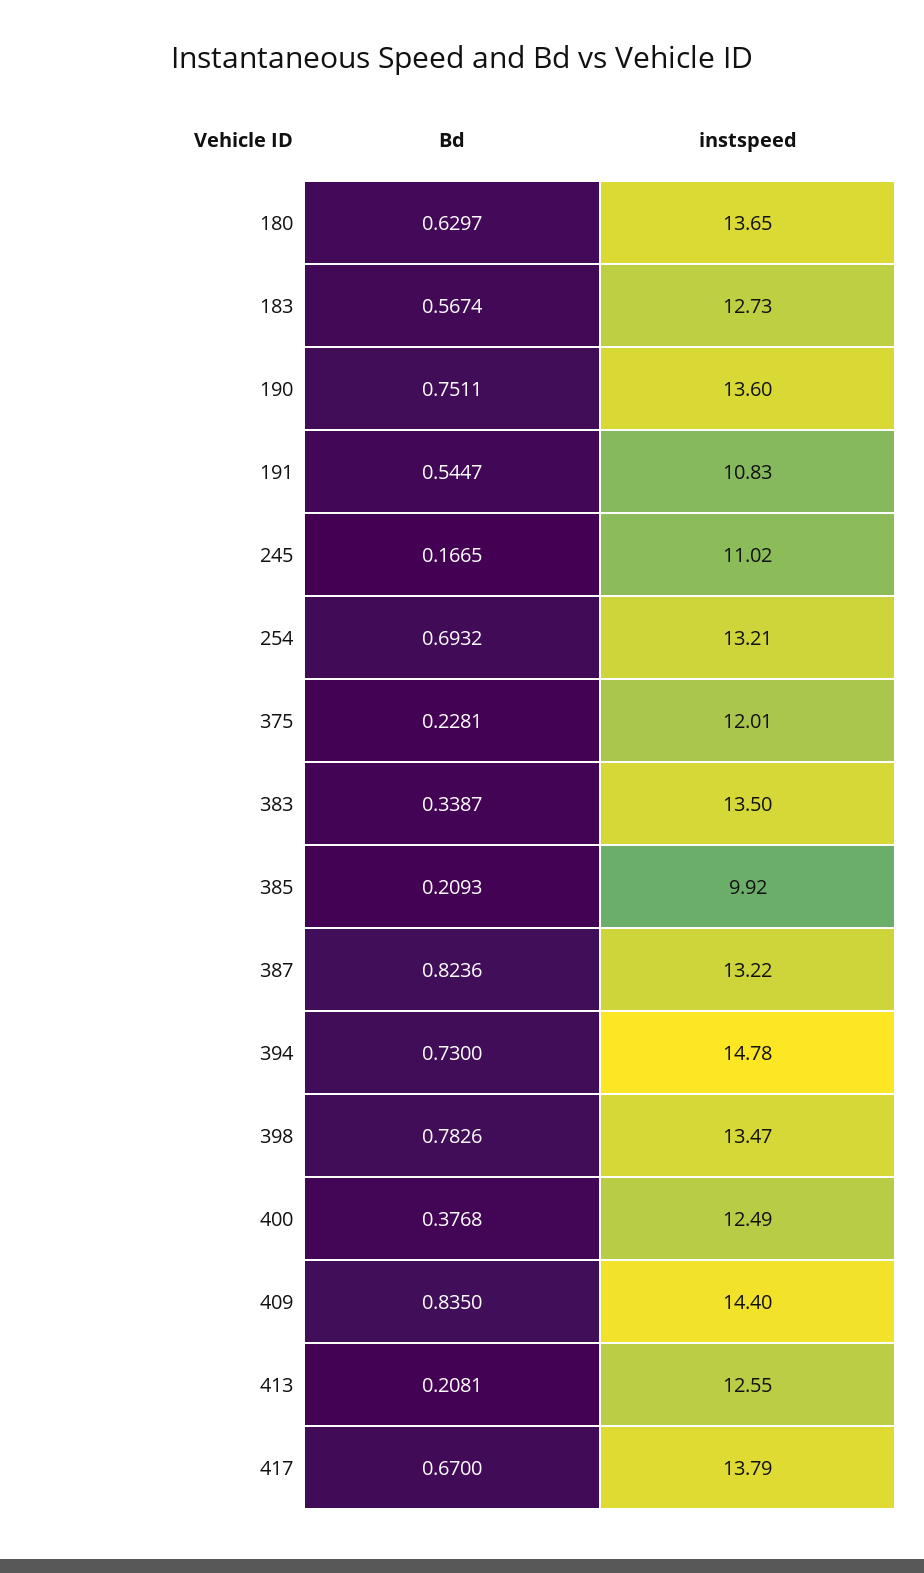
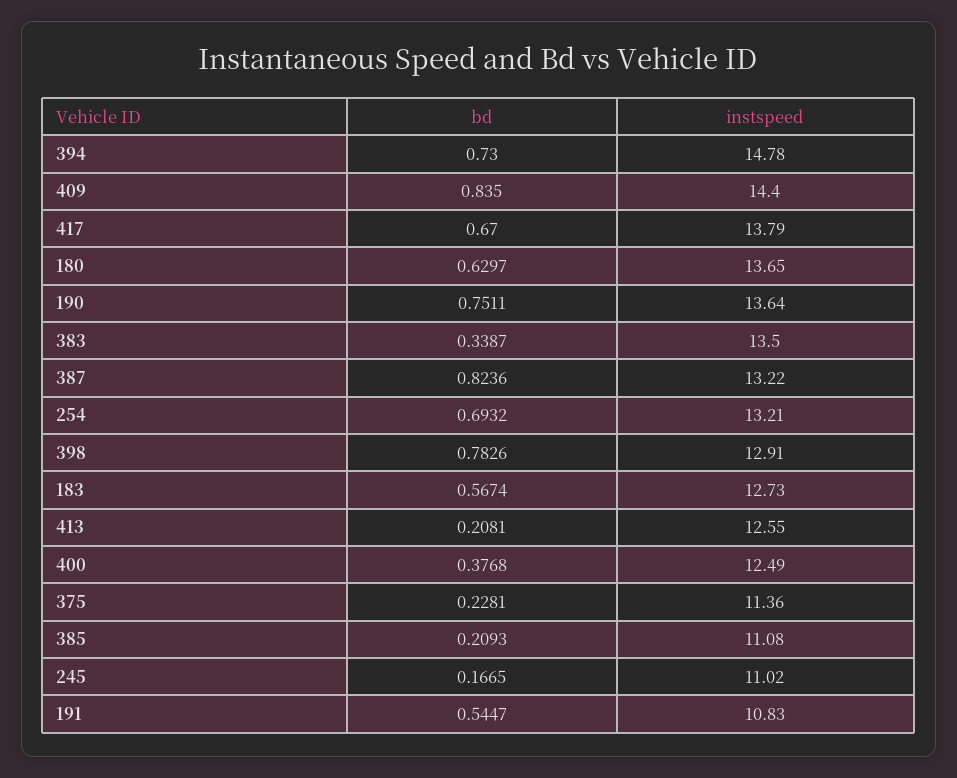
instspeed, 190: 13.6 -> 13.64
instspeed, 375: 12.01 -> 11.36
instspeed, 385: 9.92 -> 11.08
instspeed, 398: 13.47 -> 12.91

